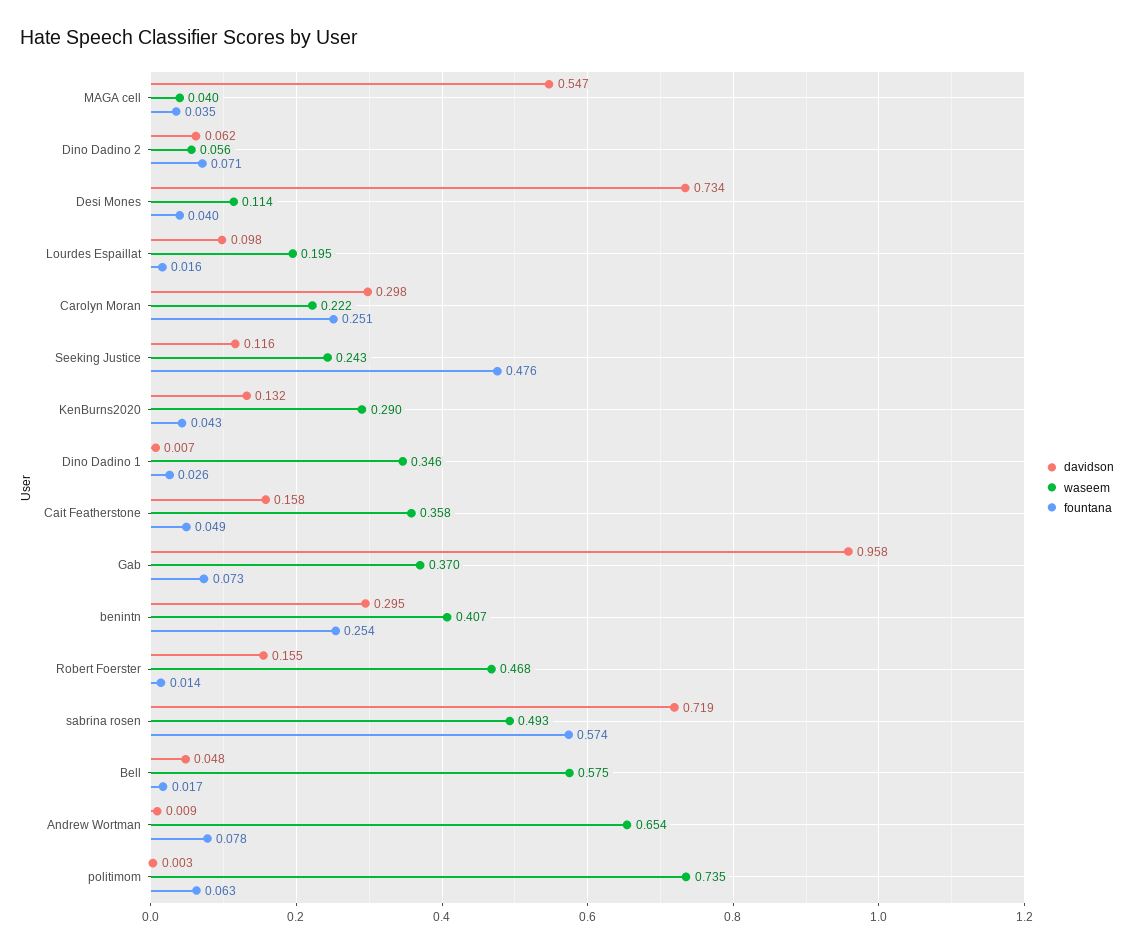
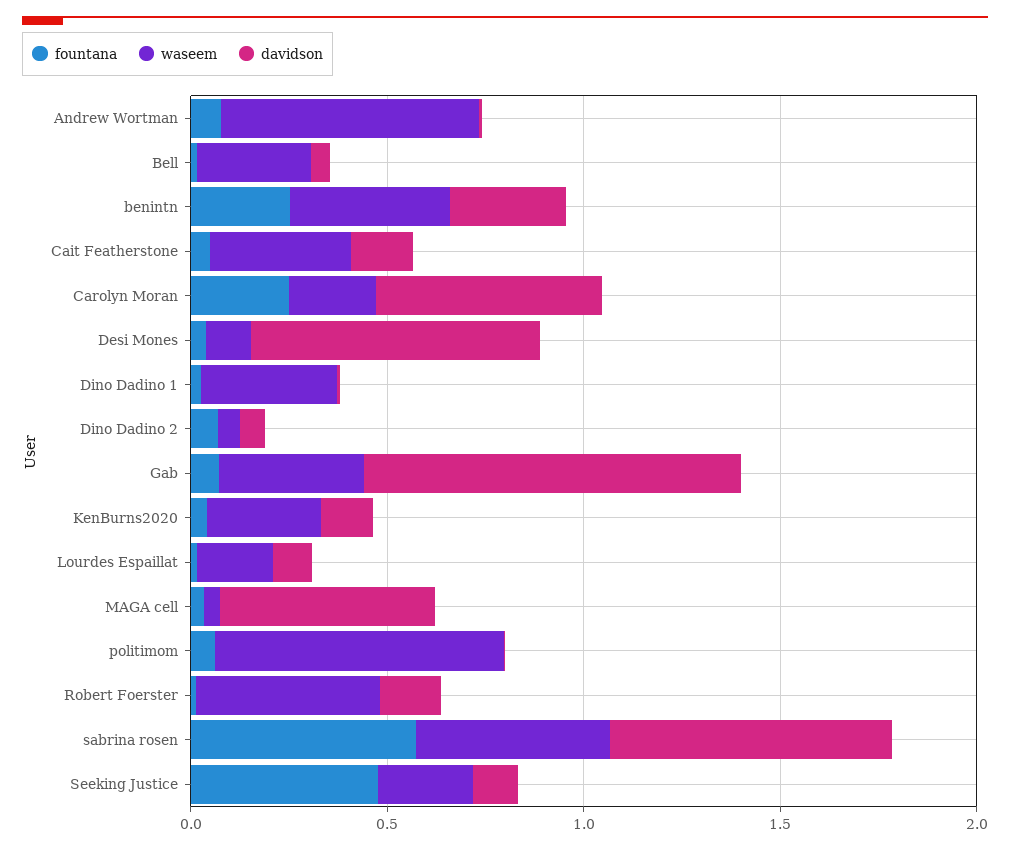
davidson, Carolyn Moran: 0.298 -> 0.6
waseem, Bell: 0.575 -> 0.3

